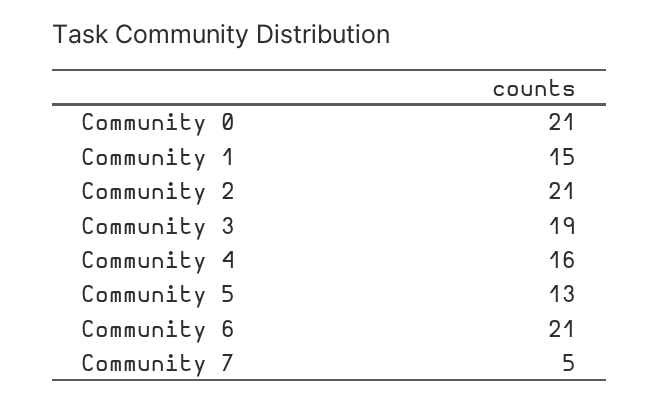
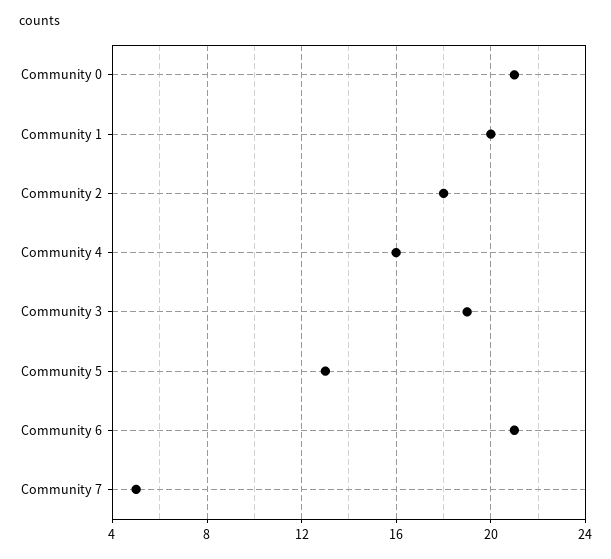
Community 1: 15 -> 20
Community 2: 21 -> 18

